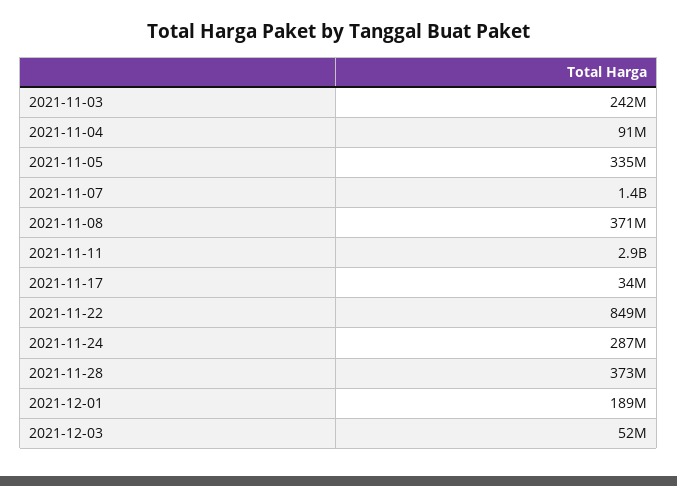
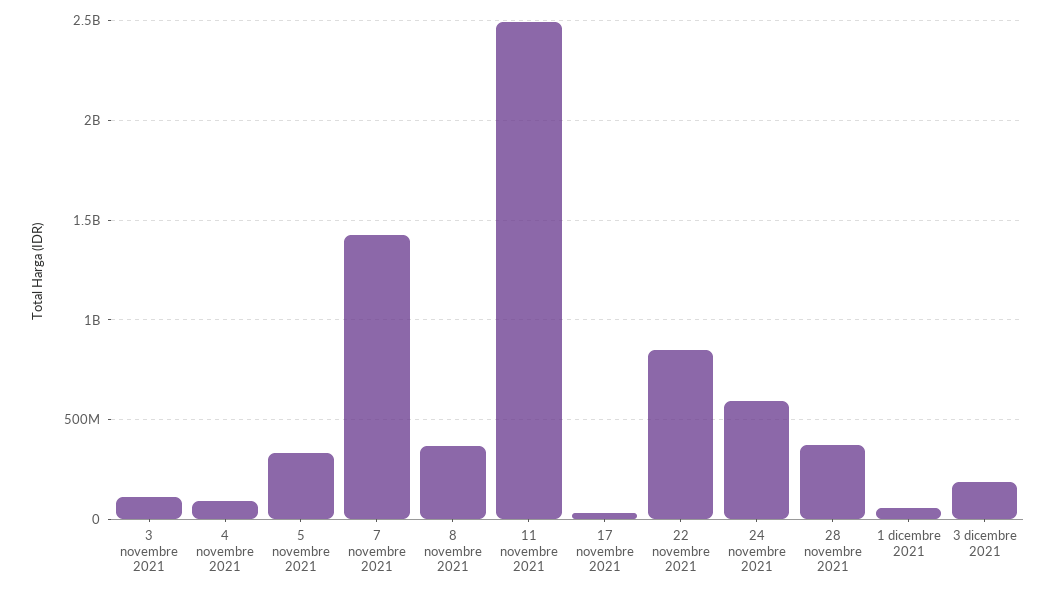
2021-11-03: 242000000 -> 100000000
2021-11-11: 2900000000 -> 2500000000
2021-11-24: 287000000 -> 600000000
2021-12-01: 189000000 -> 50000000
2021-12-03: 52000000 -> 200000000

